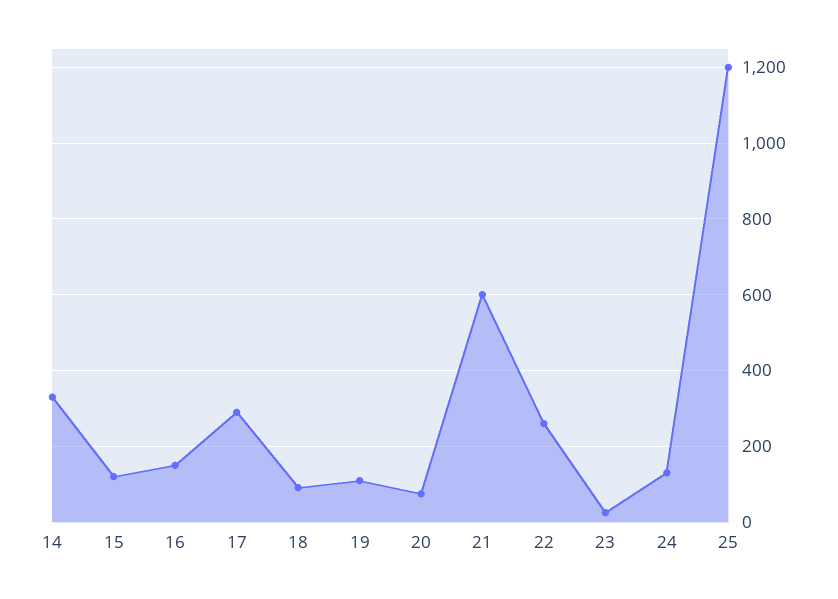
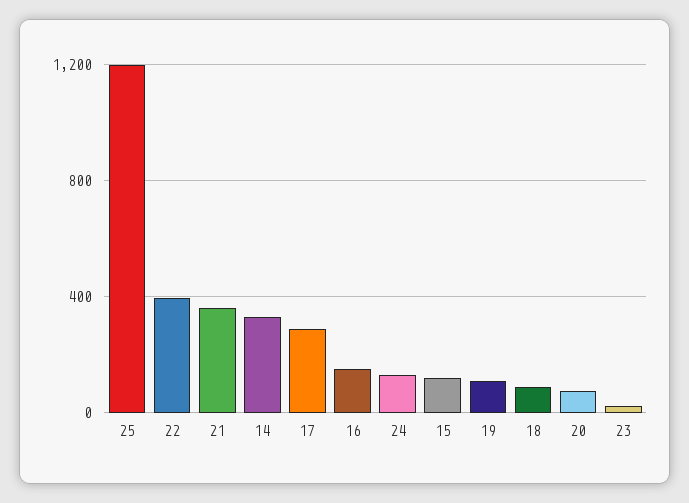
21: 600 -> 350
22: 260 -> 400

